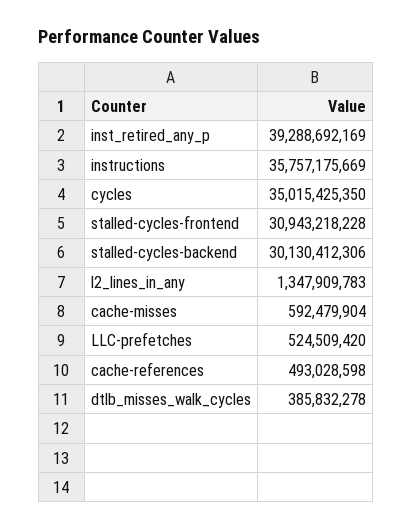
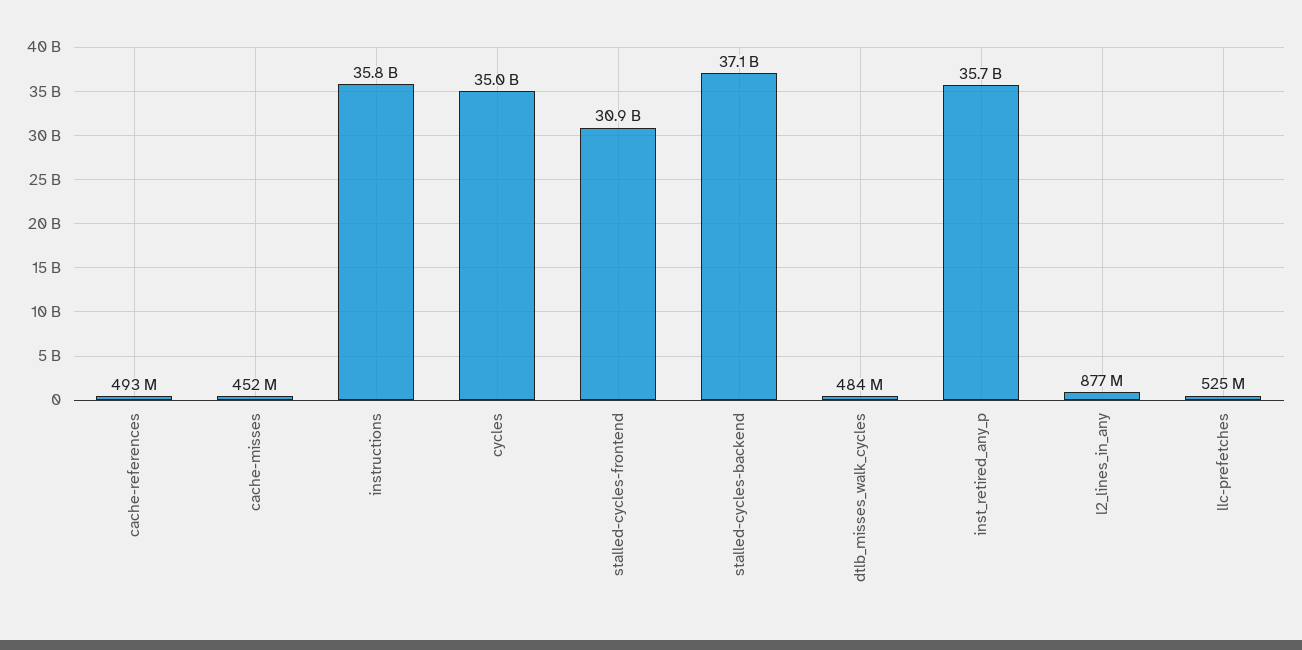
inst_retired_any_p: 39288692169 -> 35700000000
stalled-cycles-backend: 30130412306 -> 37100000000
l2_lines_in_any: 1347909783 -> 877000000
cache-misses: 592479904 -> 452000000
dtlb_misses_walk_cycles: 385832278 -> 484000000

